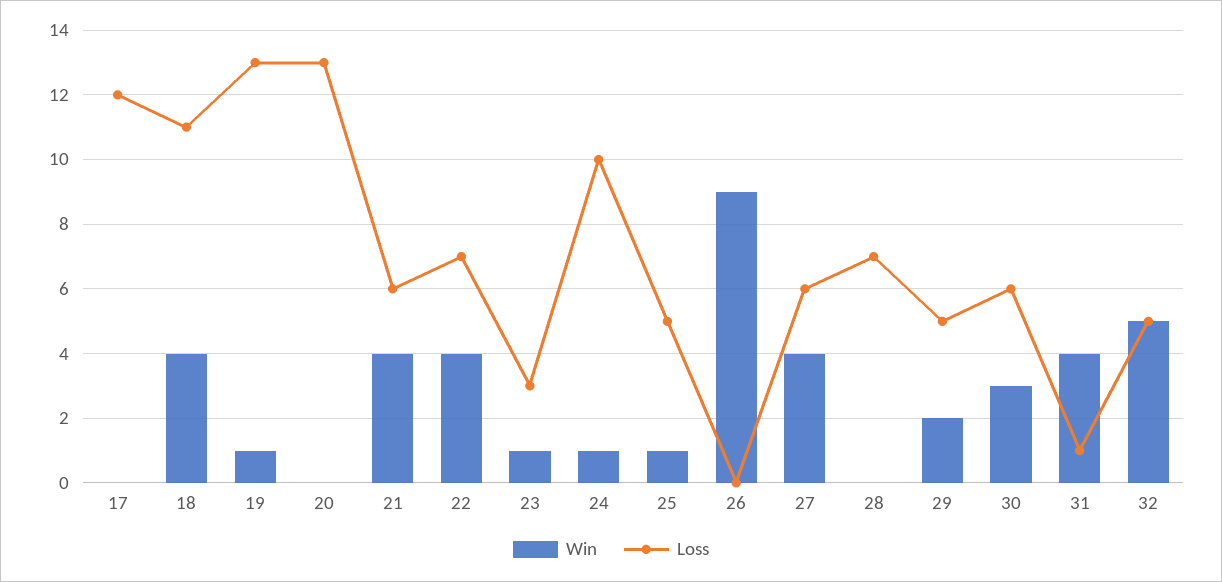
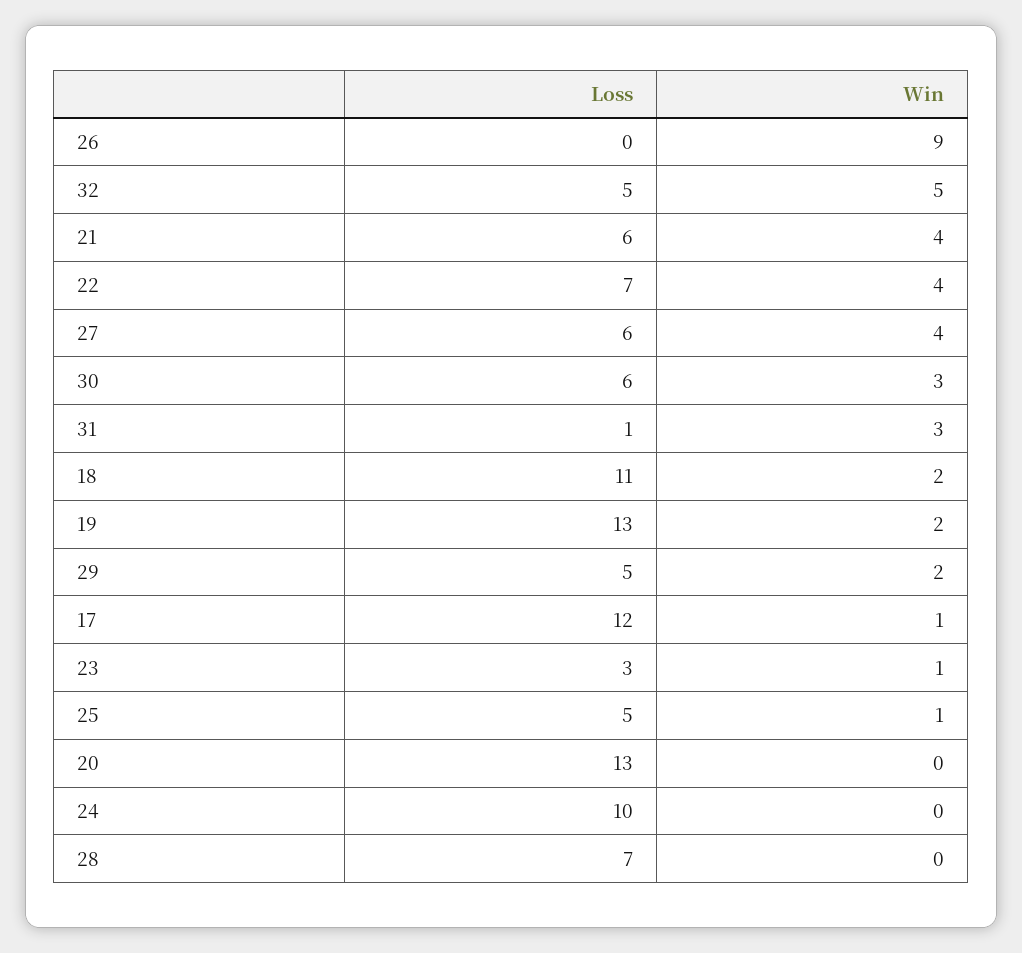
Win, 17: 0 -> 1
Win, 18: 4 -> 2
Win, 19: 1 -> 2
Win, 24: 1 -> 0
Win, 31: 4 -> 3

